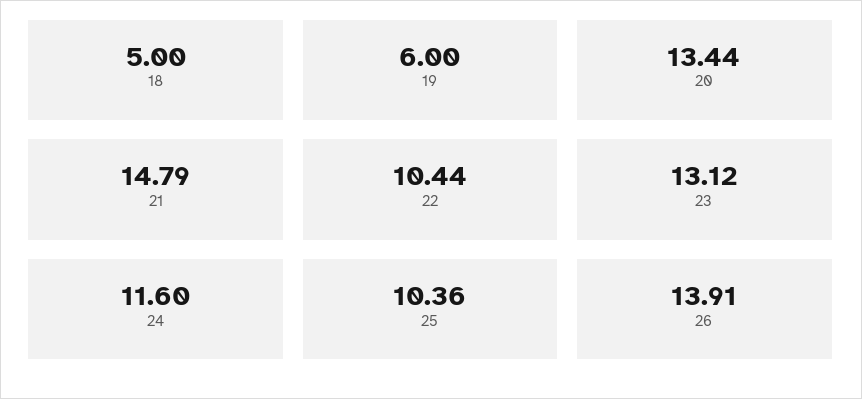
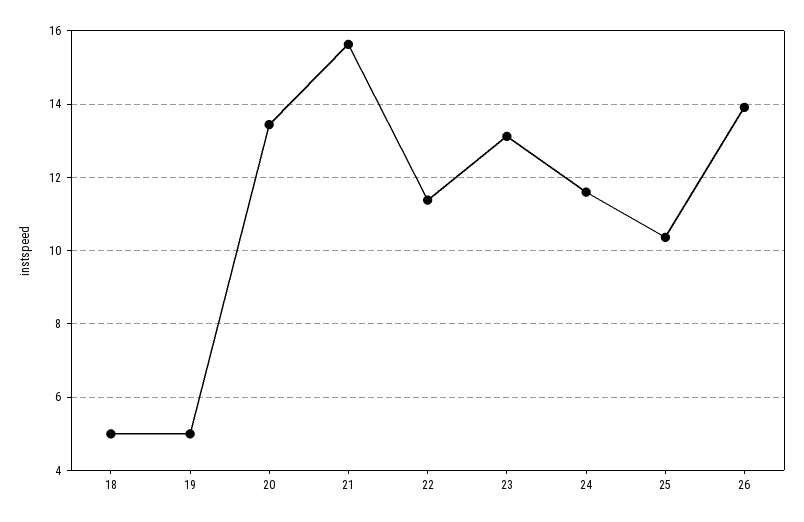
19: 6 -> 5
21: 14.79 -> 15.6
22: 10.44 -> 11.4

